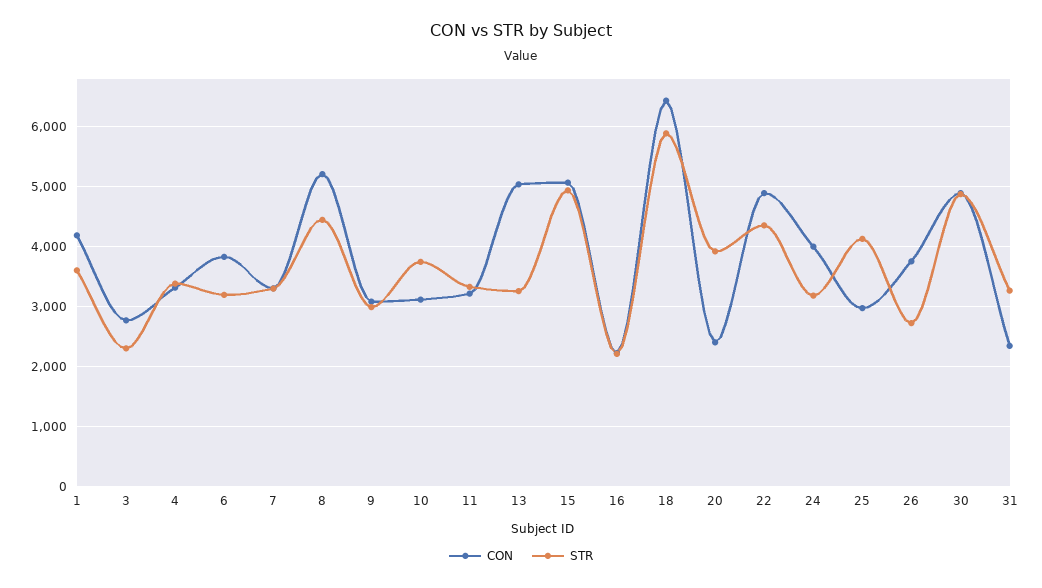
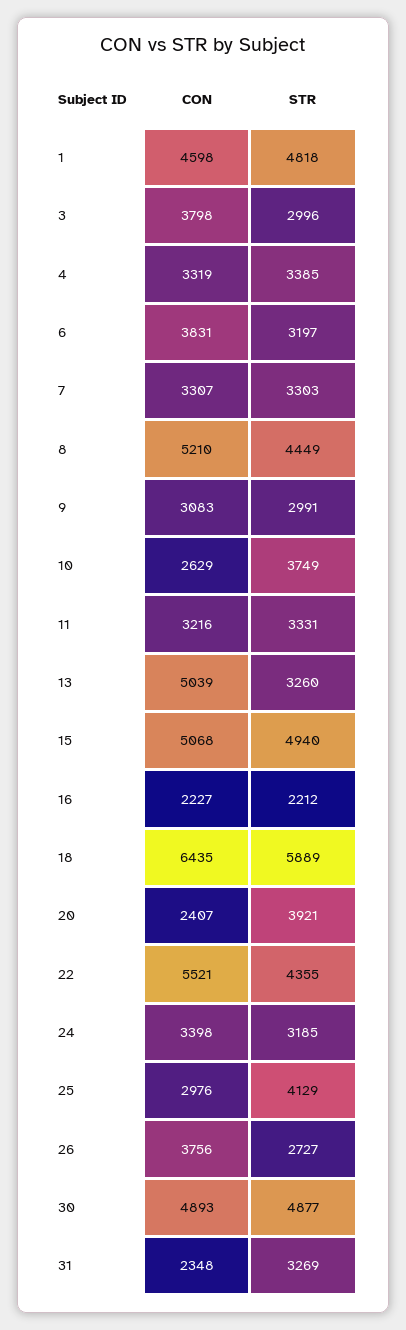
CON, 1: 4200 -> 4598
STR, 1: 3600 -> 4818
CON, 3: 2800 -> 3798
STR, 3: 2300 -> 2996
CON, 10: 3100 -> 2629
CON, 22: 4900 -> 5521
CON, 24: 4000 -> 3398

